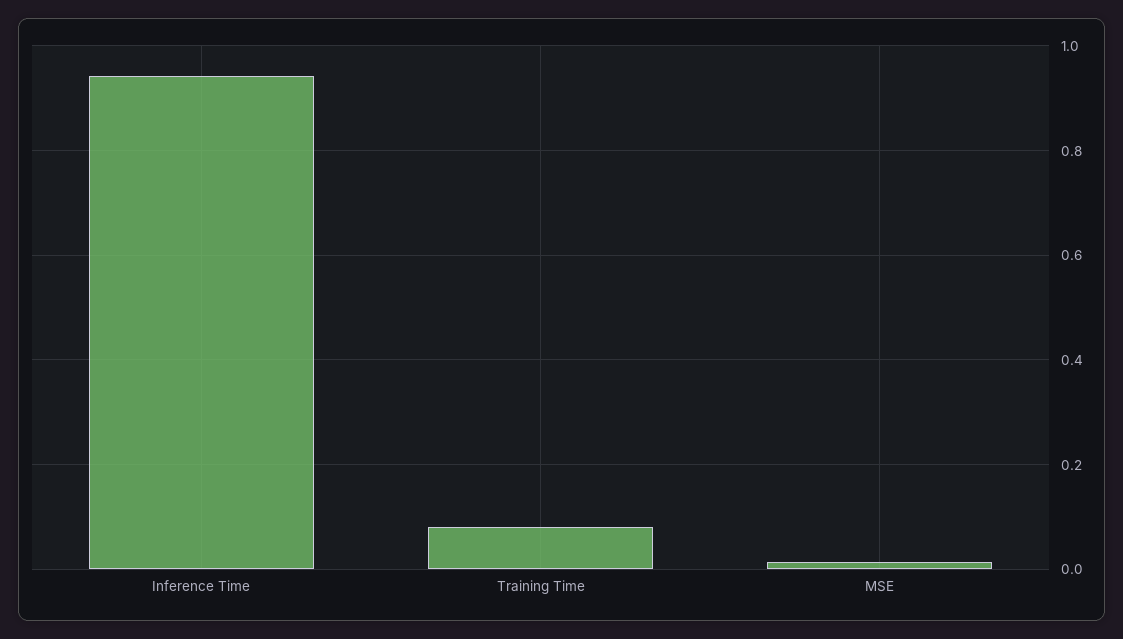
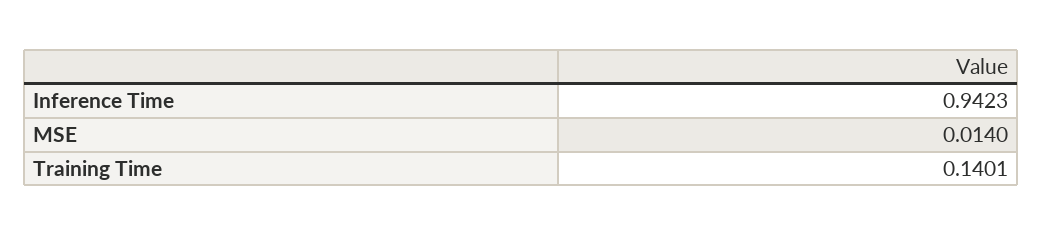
Training Time: 0.08 -> 0.1401

